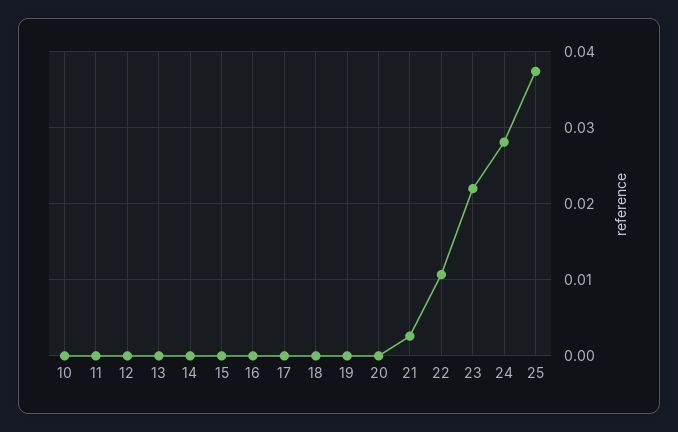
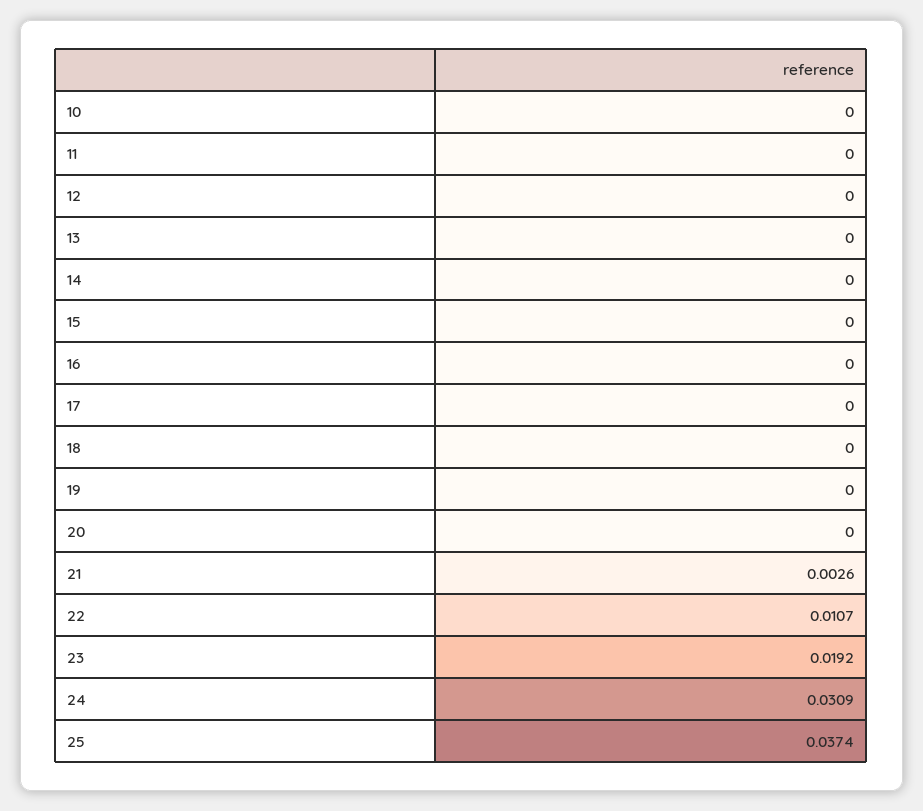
23: 0.022 -> 0.0192
24: 0.028 -> 0.0309

